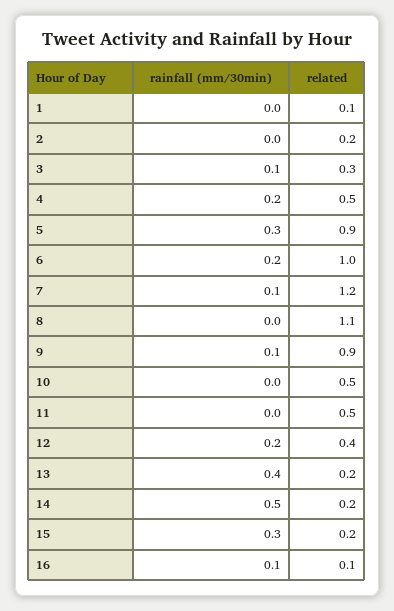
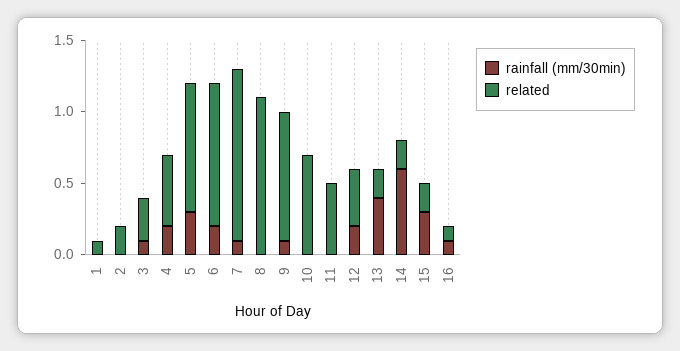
related, 10: 0.5 -> 0.7
rainfall (mm/30min), 14: 0.5 -> 0.6

